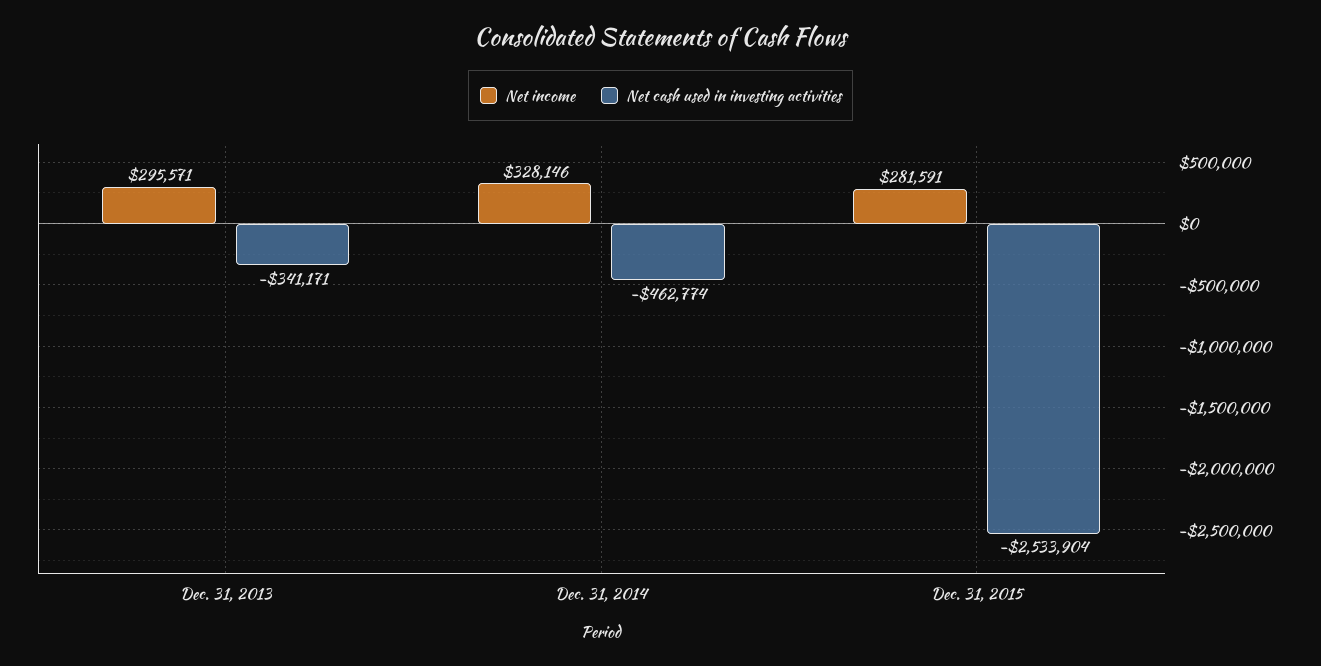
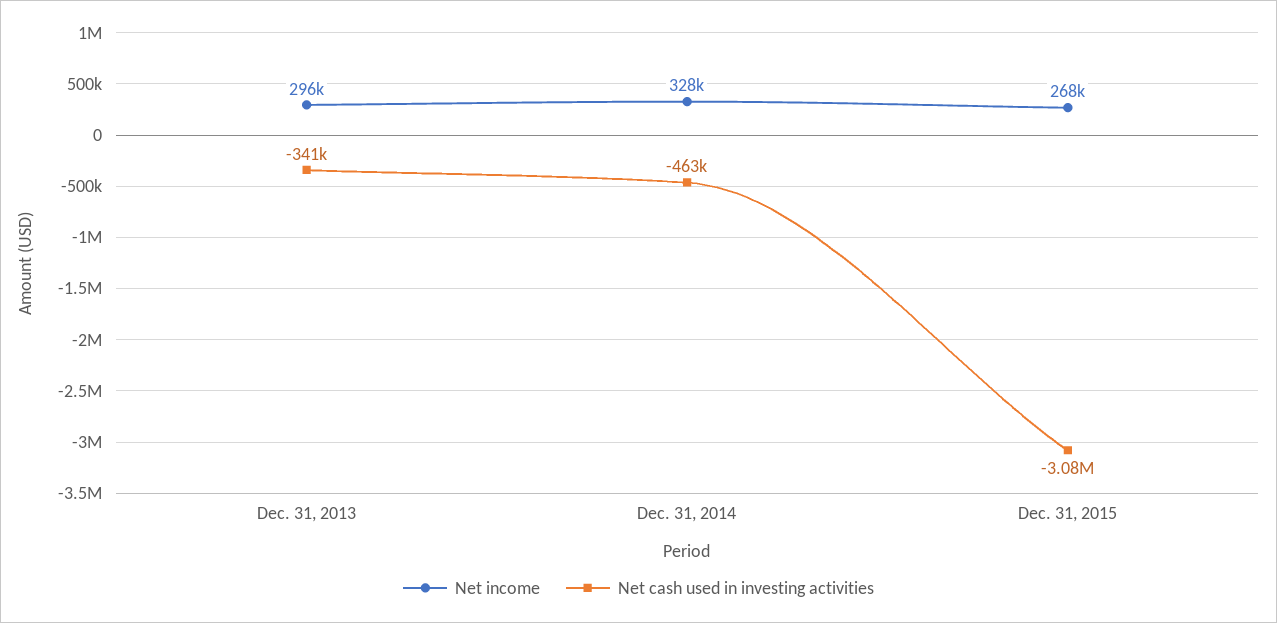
Net income, Dec. 31, 2015: 281591 -> 268000
Net cash used in investing activities, Dec. 31, 2015: -2533904 -> -3080000

